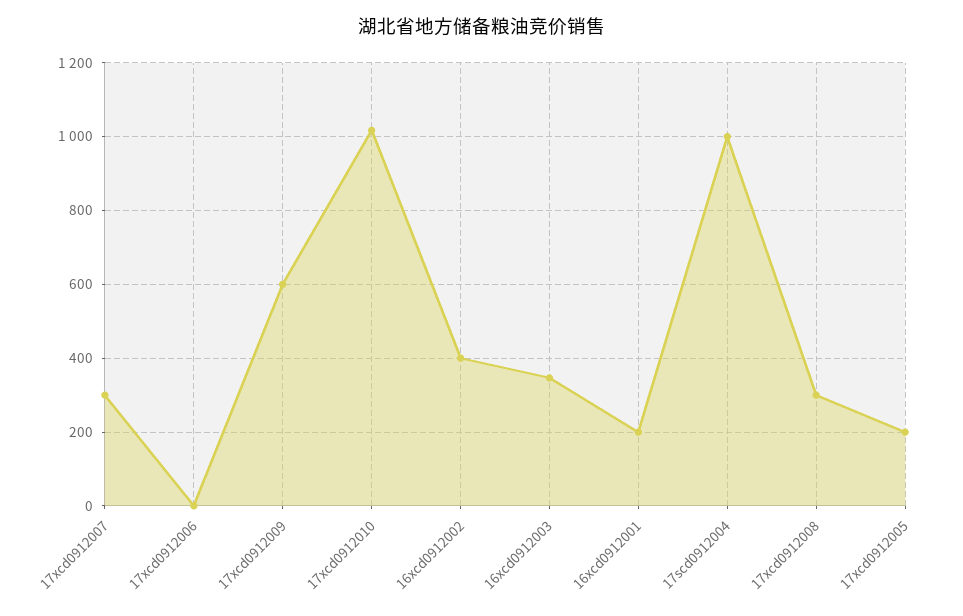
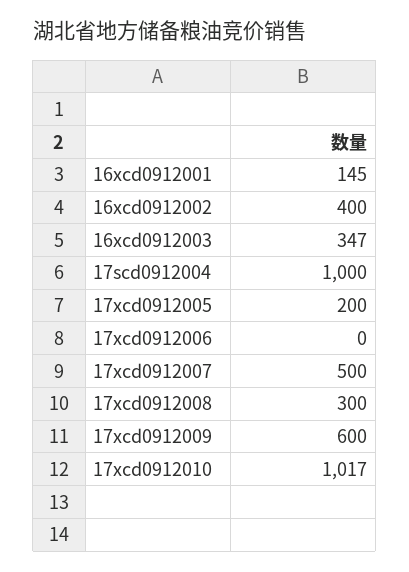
17xcd0912007: 300 -> 500
16xcd0912001: 200 -> 145

